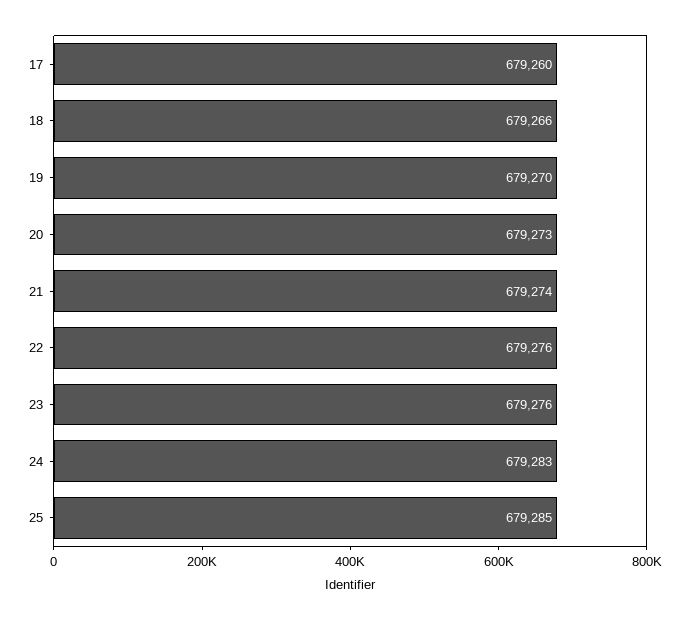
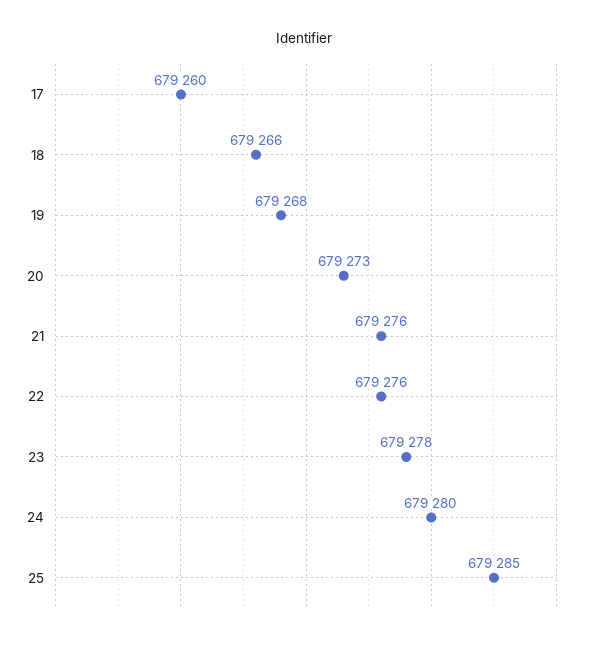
19: 679270 -> 679268
21: 679274 -> 679276
23: 679276 -> 679278
24: 679283 -> 679280

